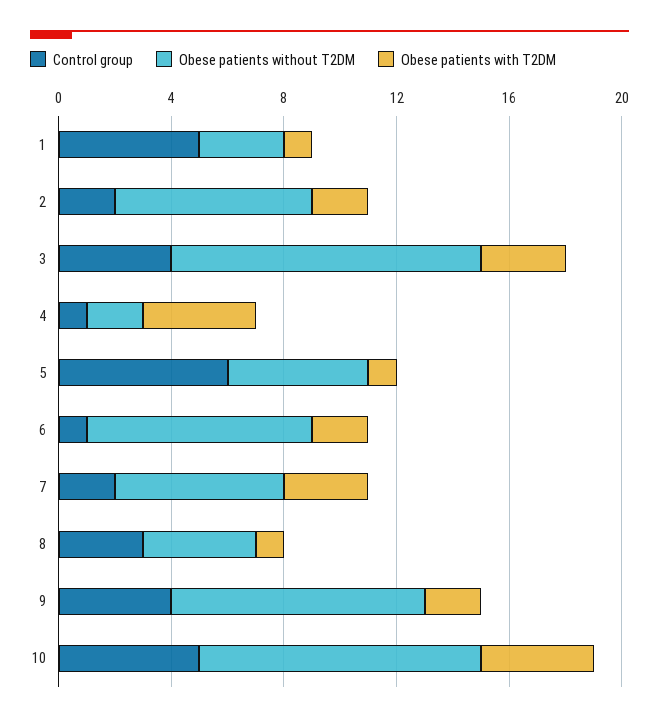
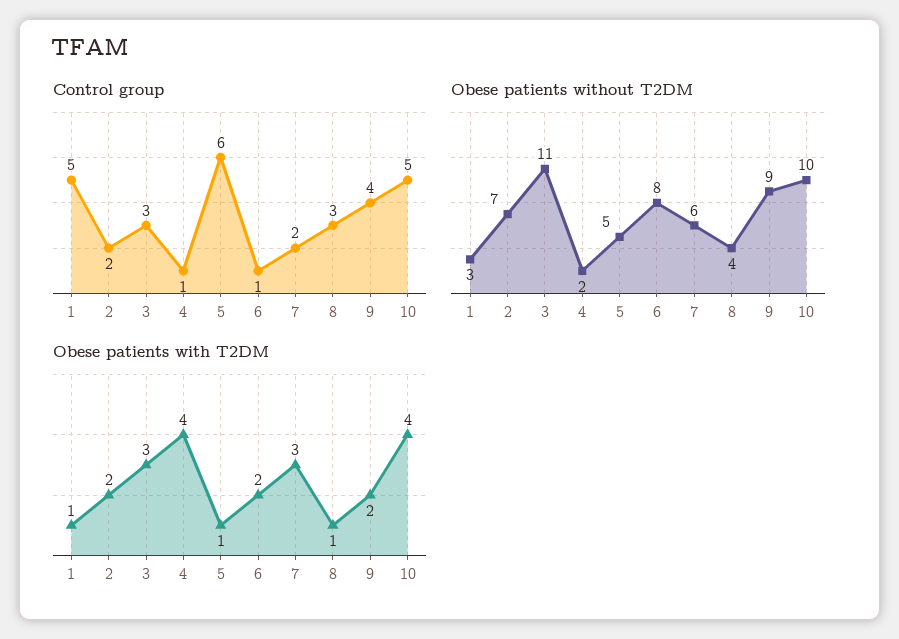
Control group, 3: 4 -> 3

